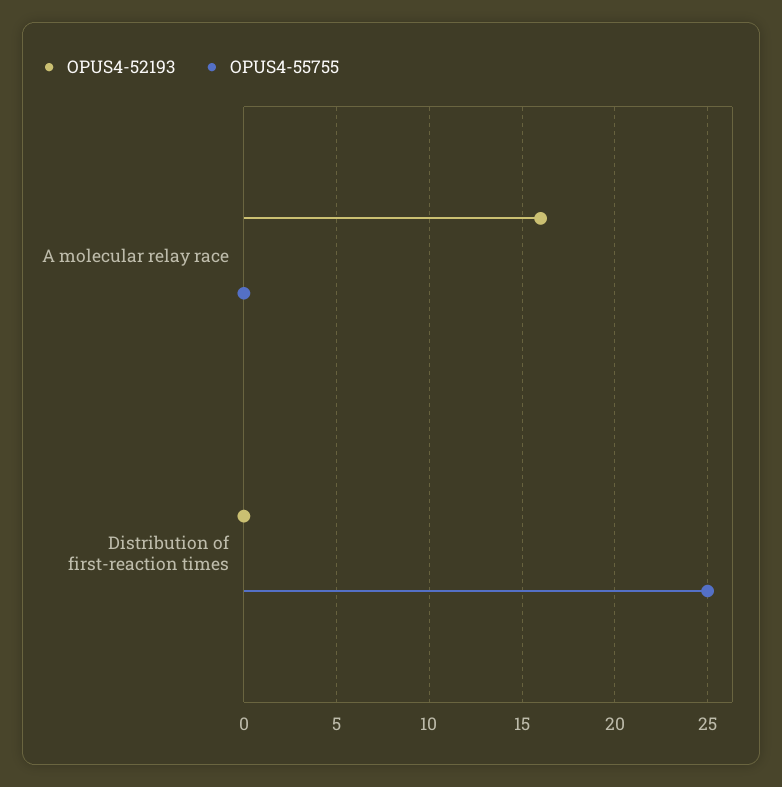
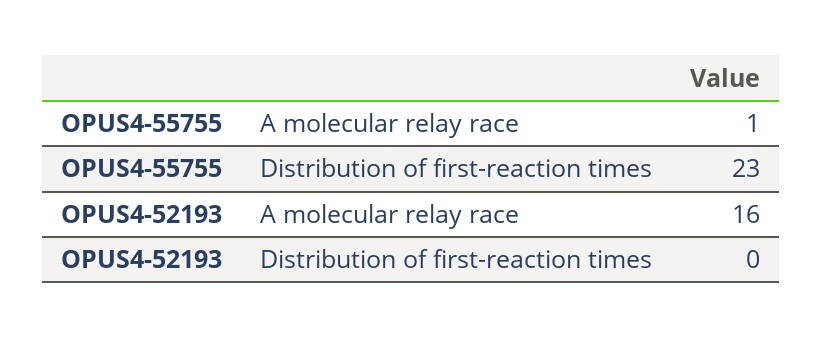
OPUS4-55755, A molecular relay race: 0 -> 1
OPUS4-55755, Distribution of first-reaction times: 25 -> 23

